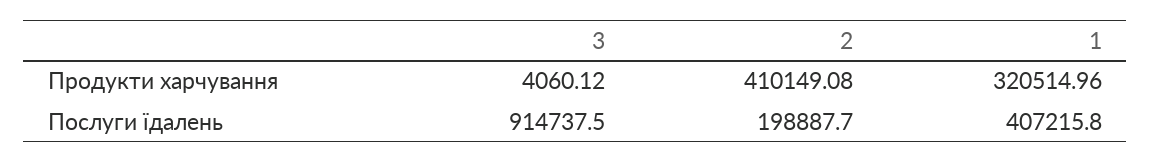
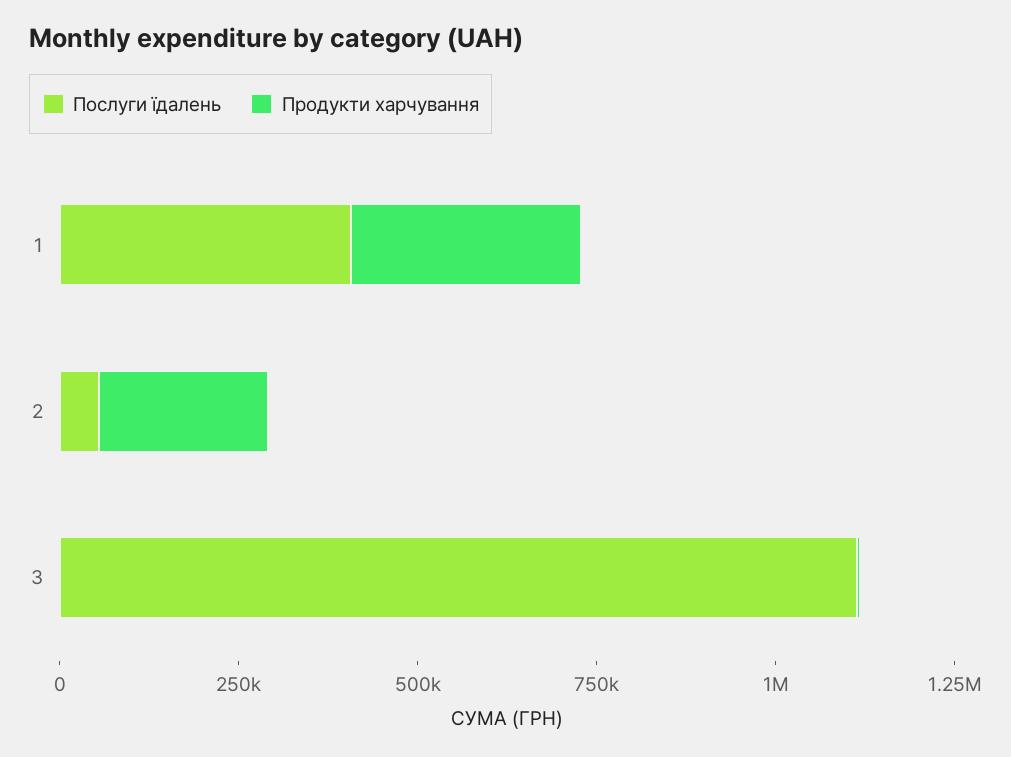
Продукти харчування, 2: 410149.08 -> 250000
Послуги їдалень, 3: 914737.5 -> 1100000
Послуги їдалень, 2: 198887.7 -> 50000

